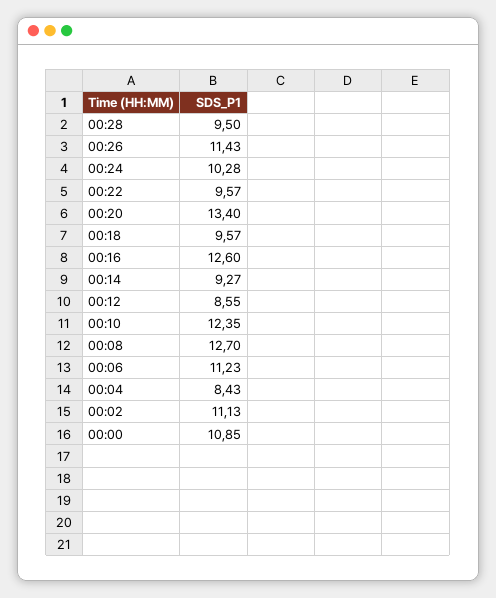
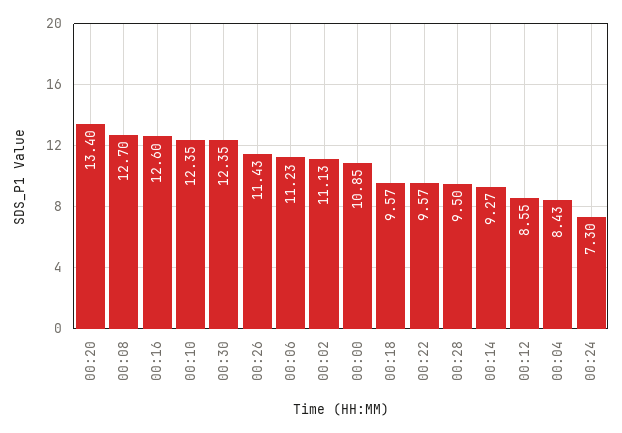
00:24: 10.28 -> 7.3
00:30: none -> 12.35

